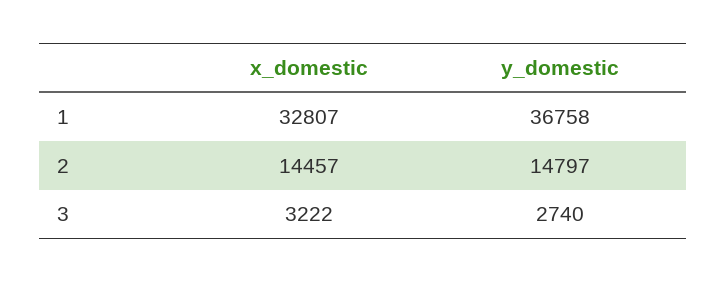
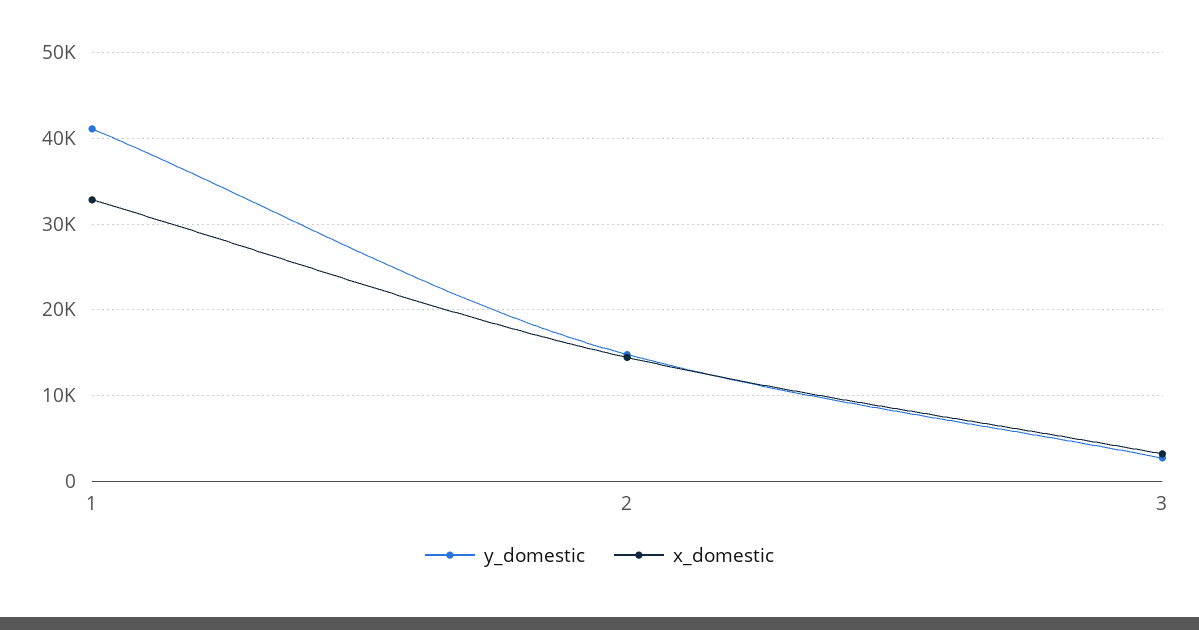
y_domestic, 1: 36758 -> 41000

